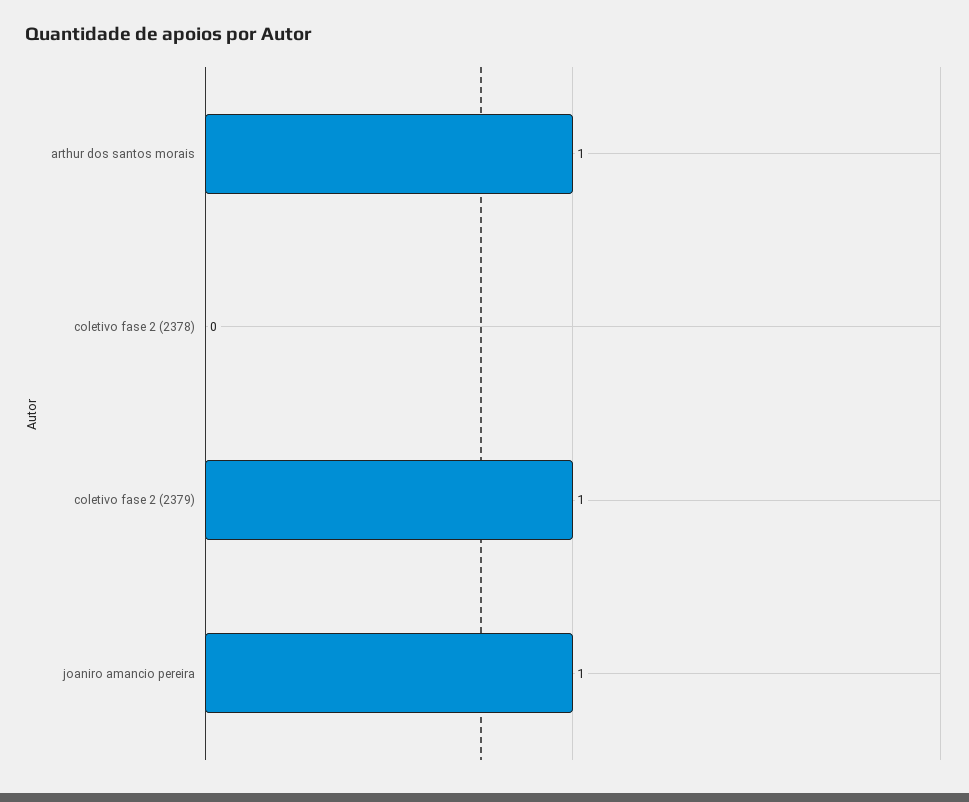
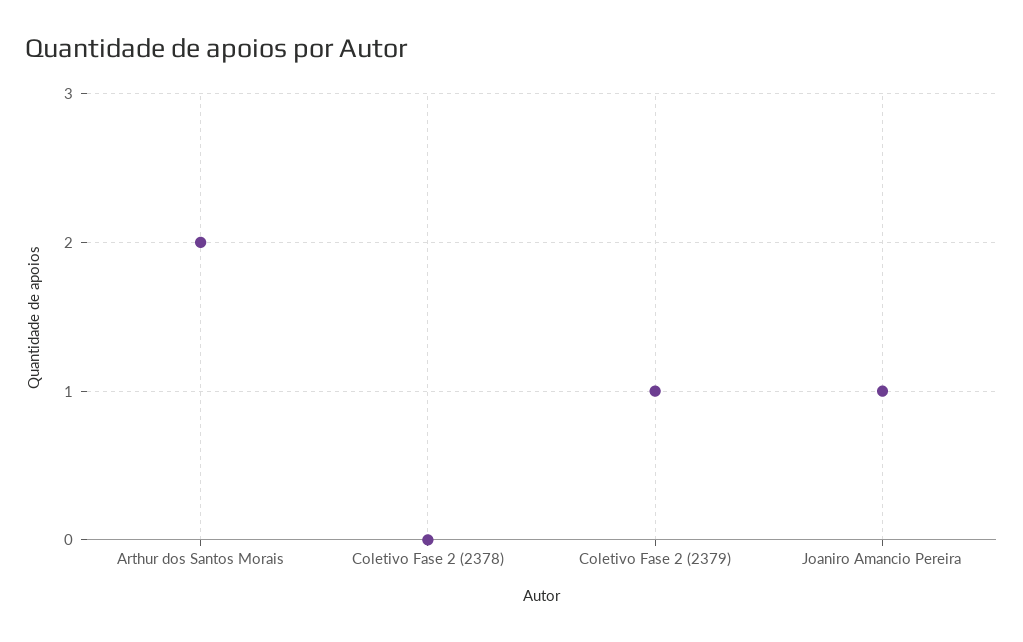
arthur dos santos morais: 1 -> 2

